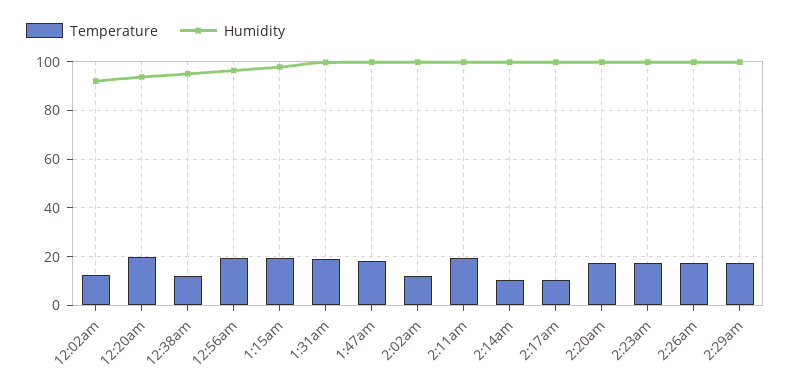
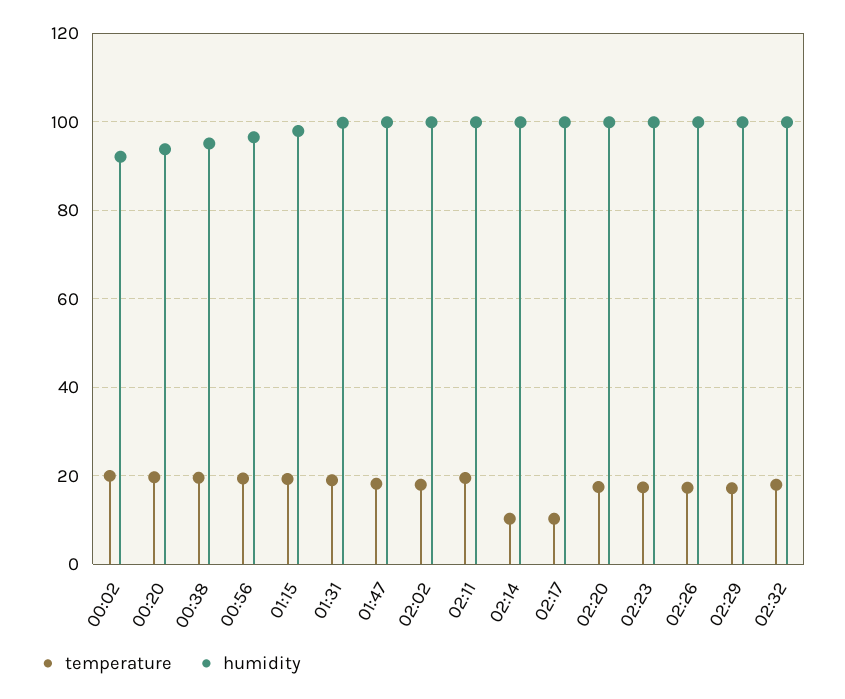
Temperature, 12:02am: 12.5 -> 20
Temperature, 12:38am: 12.5 -> 20
Temperature, 2:02am: 12.5 -> 18
Temperature, 02:32: none -> 18
Humidity, 02:32: none -> 100

